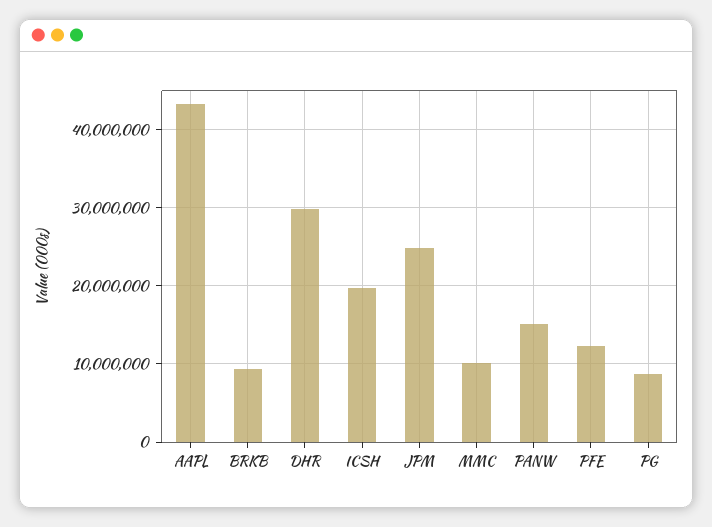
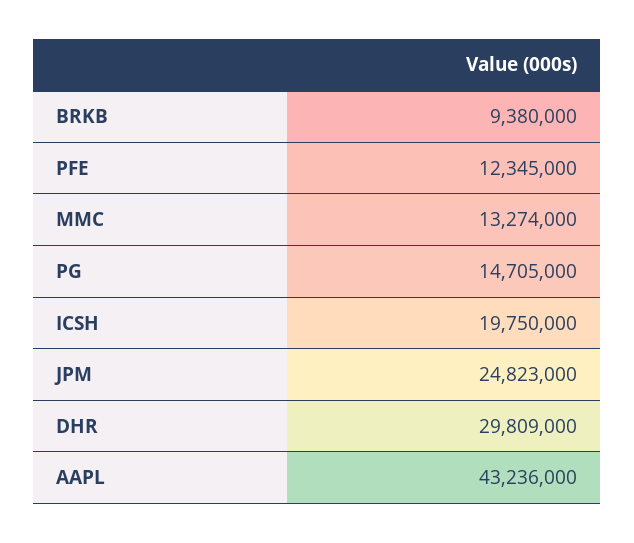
MMC: 10000000 -> 13274000
PANW: 15000000 -> none
PG: 9000000 -> 14705000

